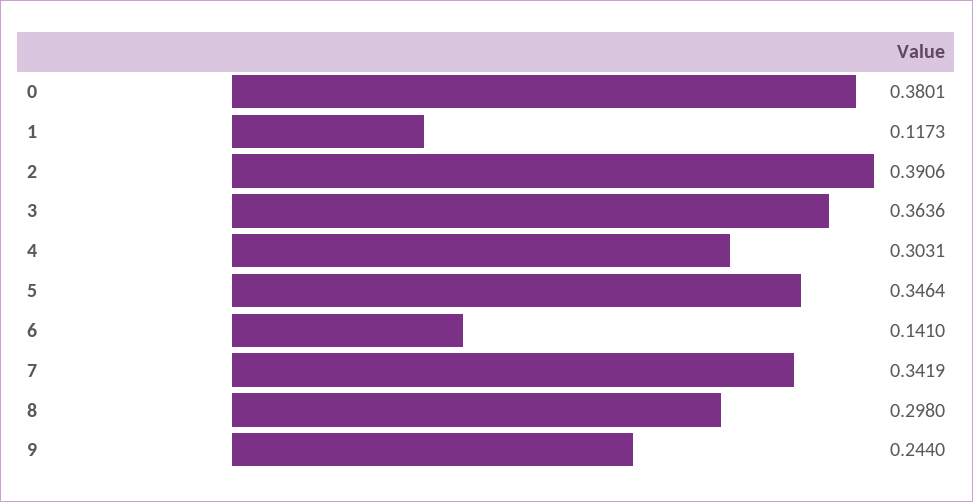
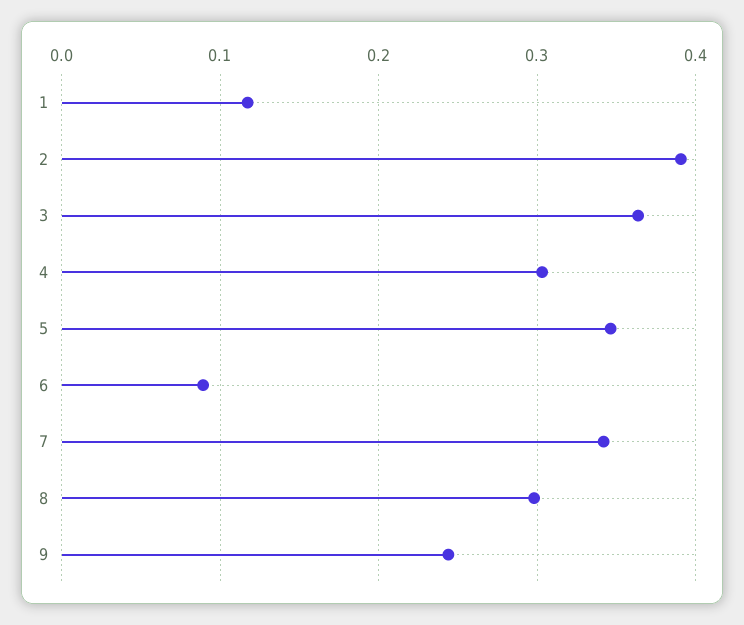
0: 0.3801 -> none
6: 0.141 -> 0.09

